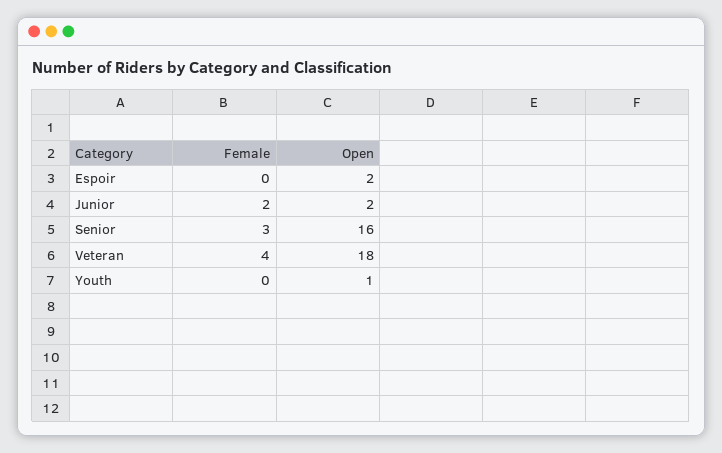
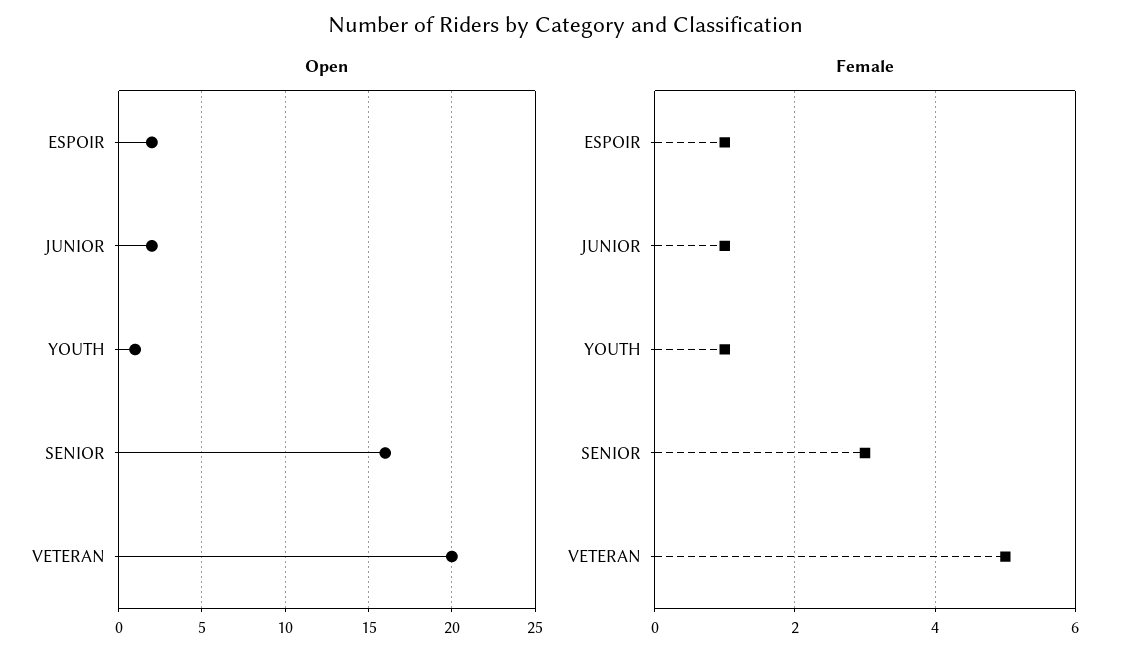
Female, Espoir: 0 -> 1
Female, Junior: 2 -> 1
Female, Veteran: 4 -> 5
Open, Veteran: 18 -> 20
Female, Youth: 0 -> 1

